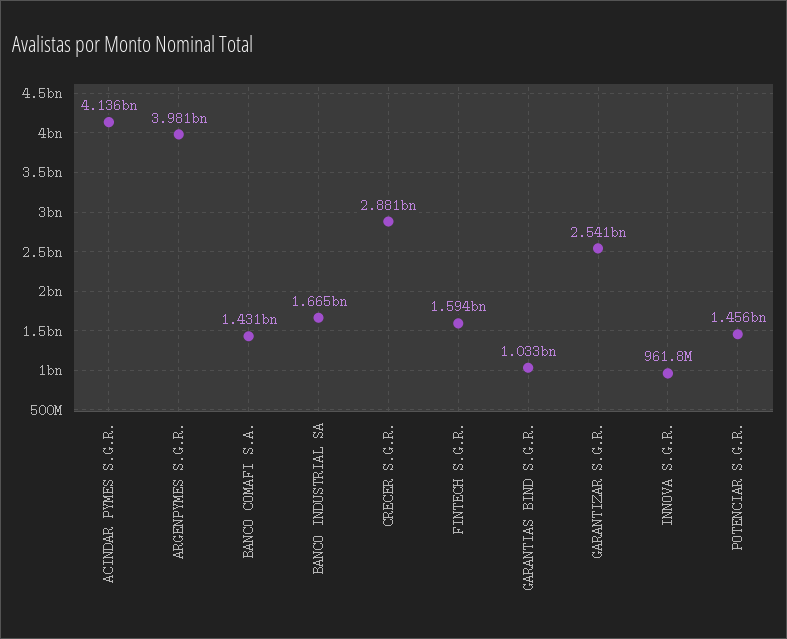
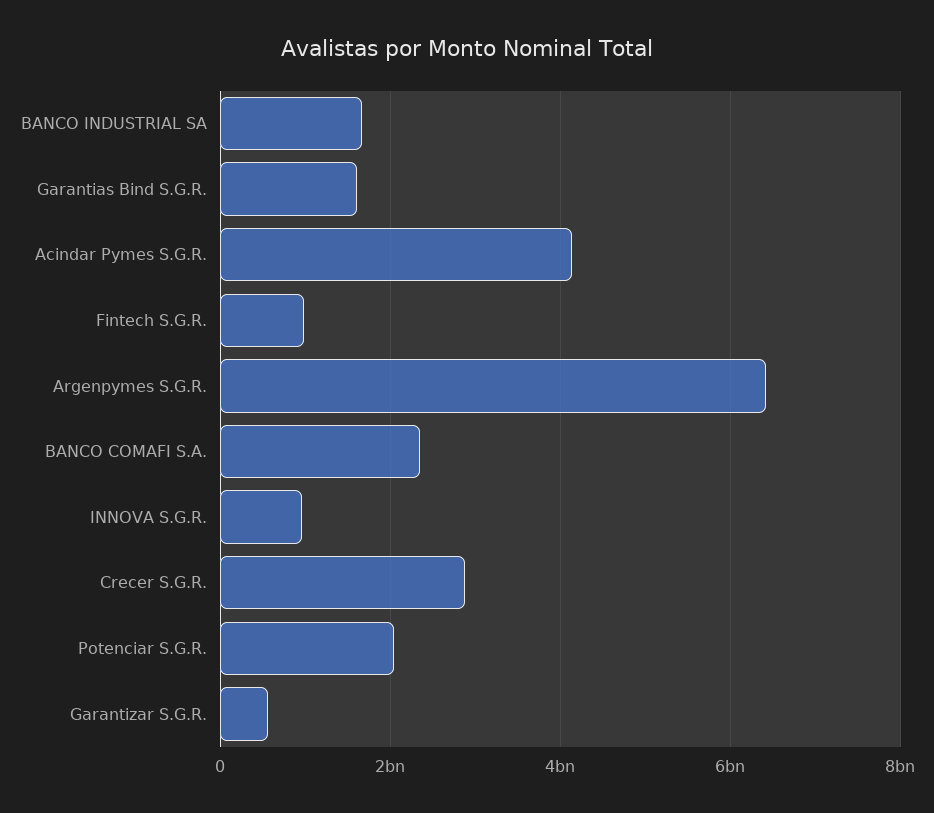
ARGENPYMES S.G.R.: 3981000000 -> 6400000000
BANCO COMAFI S.A.: 1431000000 -> 2400000000
FINTECH S.G.R.: 1594000000 -> 1000000000
GARANTIAS BIND S.G.R.: 1033000000 -> 1600000000
GARANTIZAR S.G.R.: 2541000000 -> 600000000
POTENCIAR S.G.R.: 1456000000 -> 2000000000

